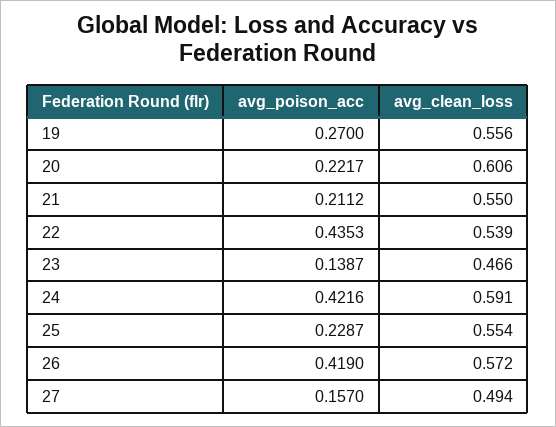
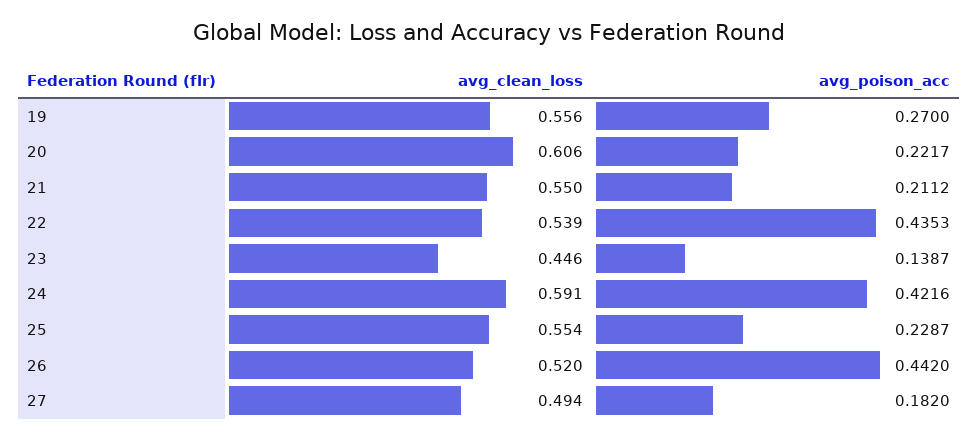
avg_clean_loss, 23: 0.466 -> 0.446
avg_poison_acc, 26: 0.419 -> 0.442
avg_clean_loss, 26: 0.572 -> 0.52
avg_poison_acc, 27: 0.157 -> 0.182

